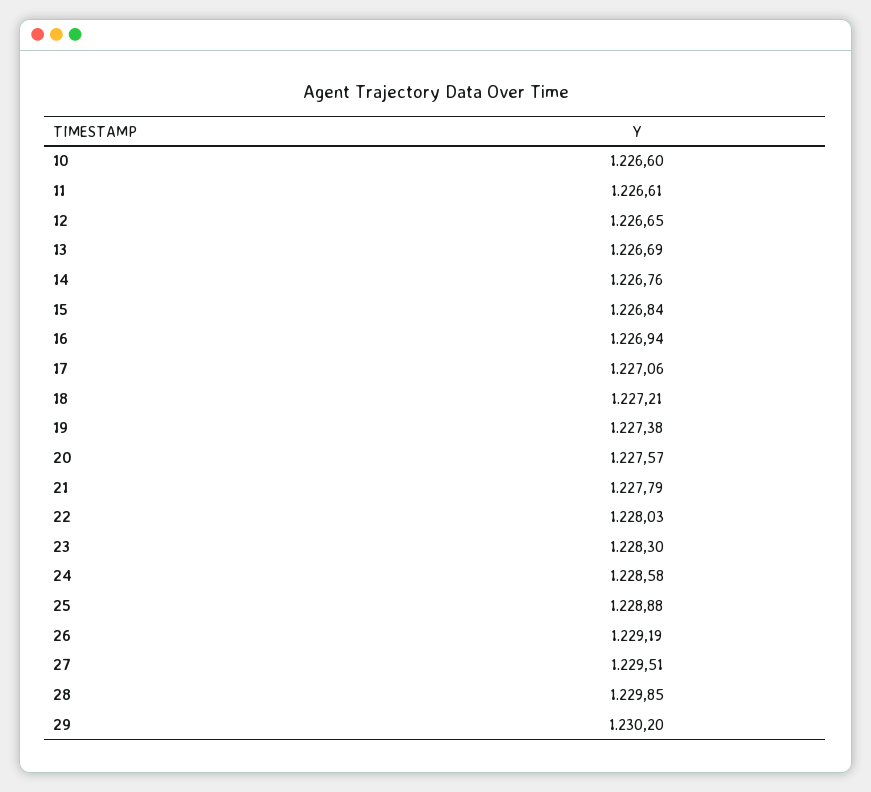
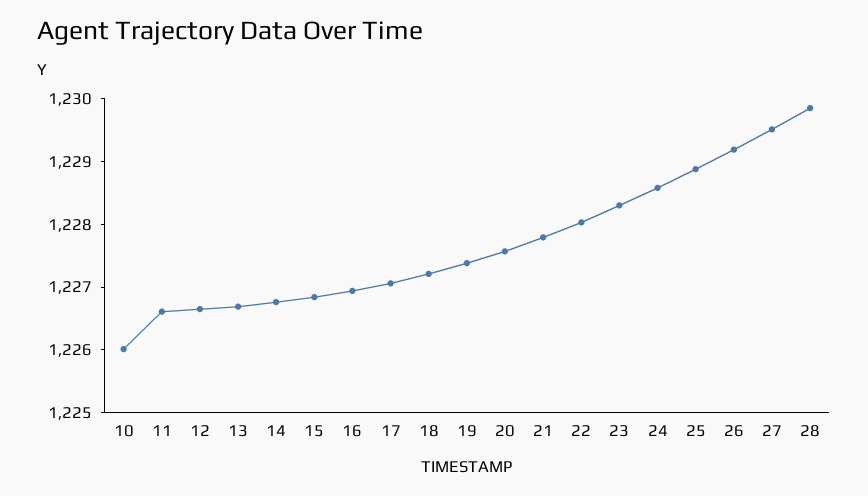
10: 1226.6 -> 1226
29: 1230.2 -> none

